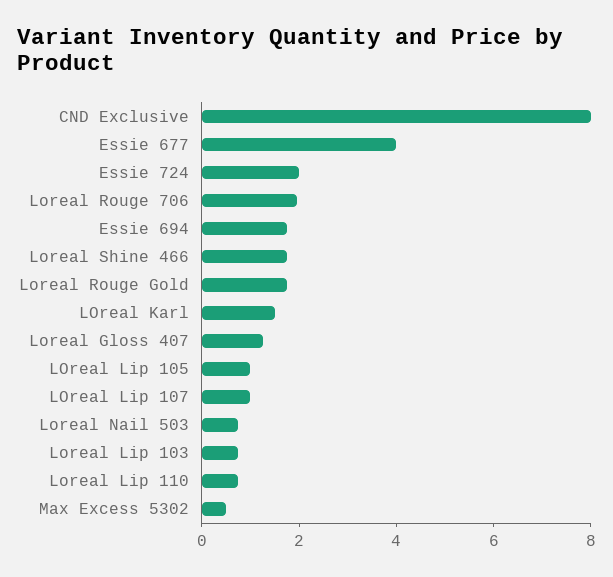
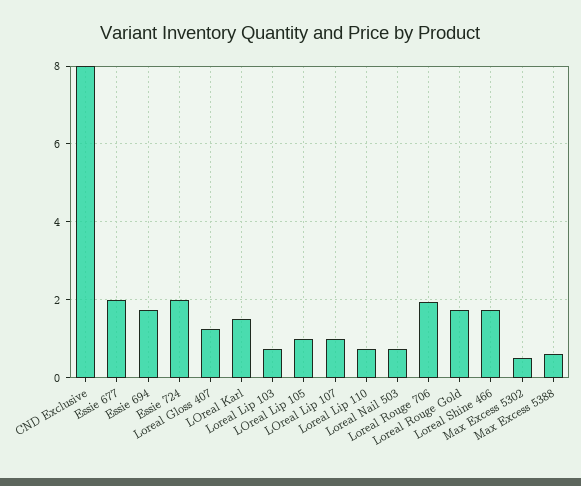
Essie 677: 4 -> 2
Max Excess 5388: none -> 0.6

